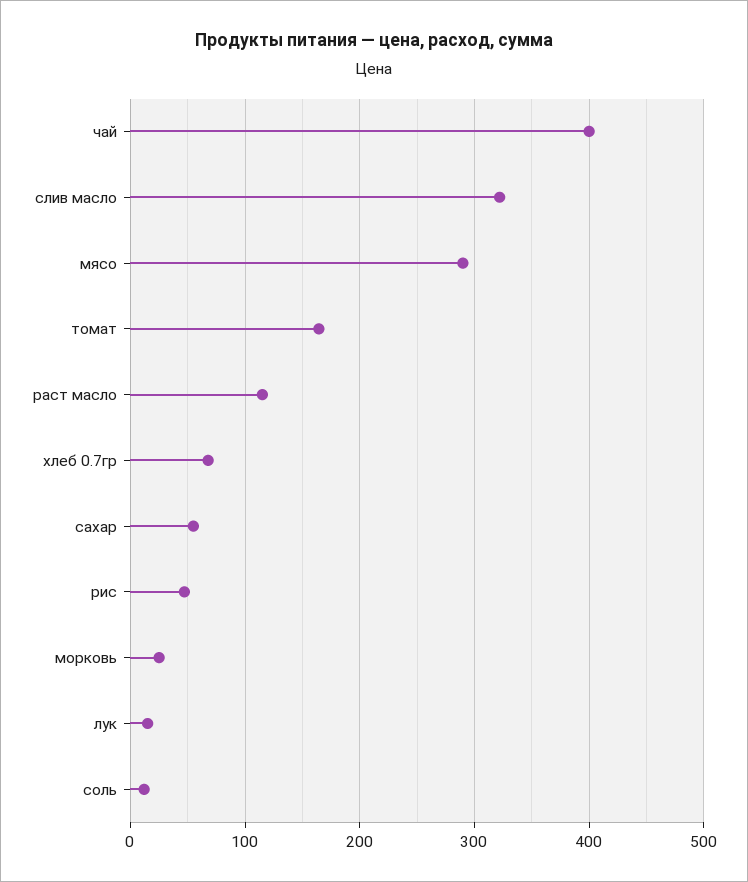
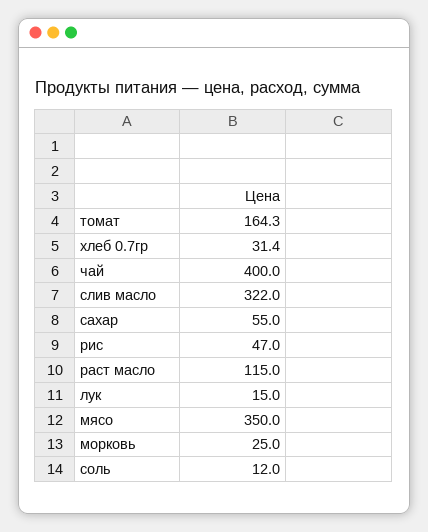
мясо: 290 -> 350
хлеб 0.7гр: 70 -> 31.4

